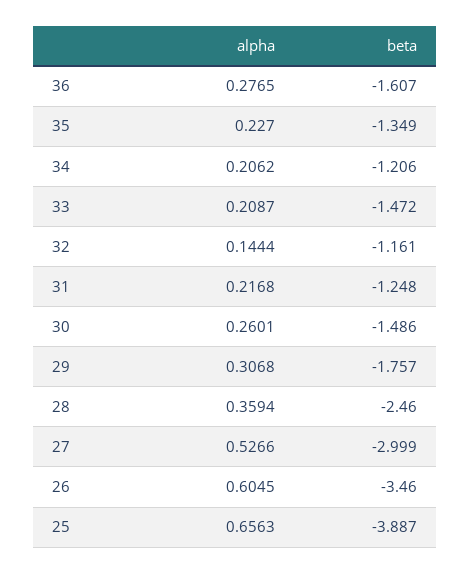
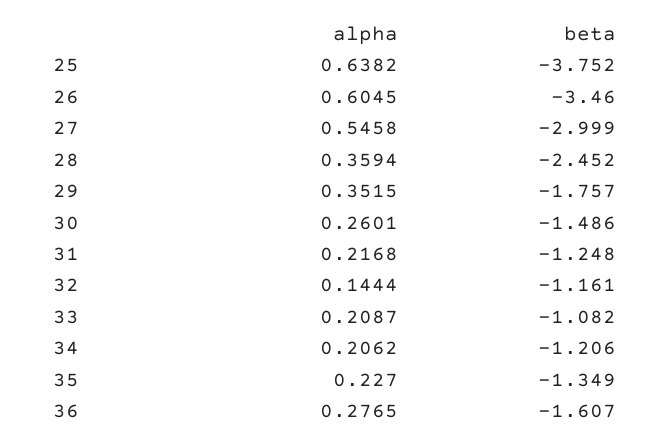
beta, 33: -1.472 -> -1.082
alpha, 29: 0.3068 -> 0.3515
beta, 28: -2.46 -> -2.452
alpha, 27: 0.5266 -> 0.5458
alpha, 25: 0.6563 -> 0.6382
beta, 25: -3.887 -> -3.752

